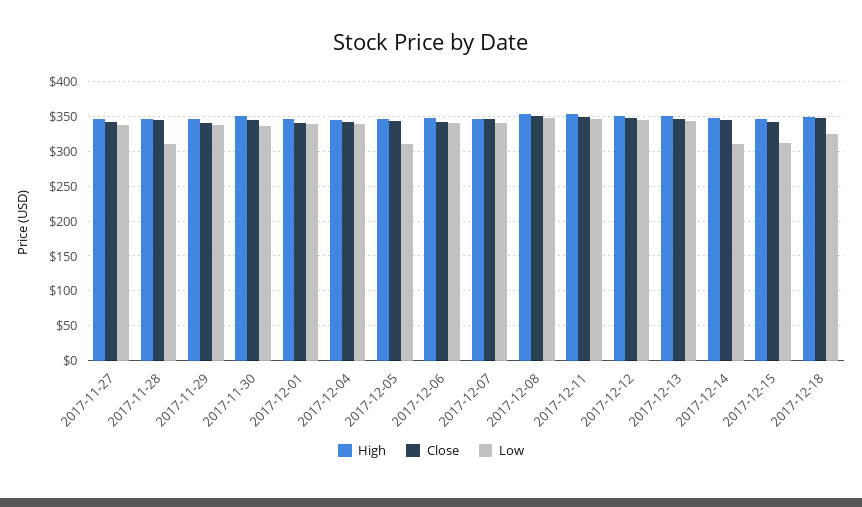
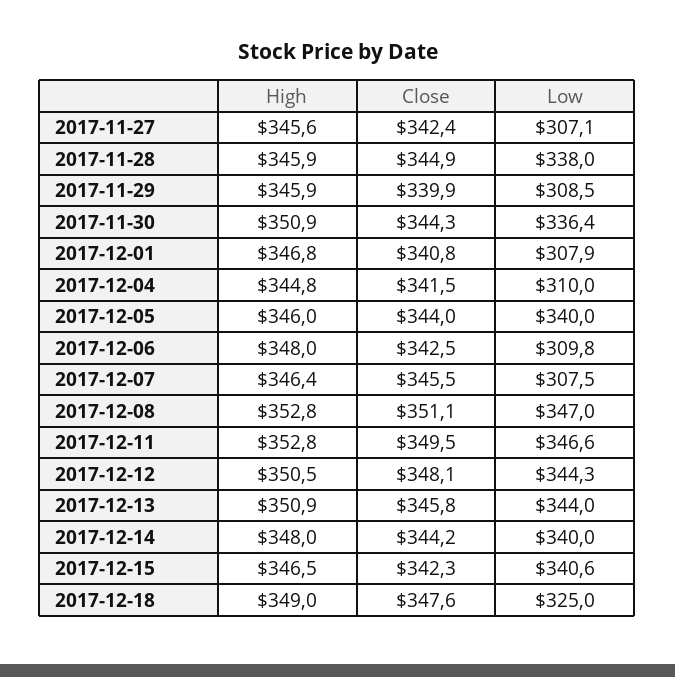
Low, 2017-11-27: 340 -> 307.1
Low, 2017-11-28: 310 -> 338
Low, 2017-11-29: 340 -> 308.5
Low, 2017-12-01: 340 -> 307.9
Low, 2017-12-04: 340 -> 310
Low, 2017-12-05: 310 -> 340
Low, 2017-12-06: 340 -> 309.8
Low, 2017-12-07: 340 -> 307.5
Low, 2017-12-14: 310 -> 340
Low, 2017-12-15: 310 -> 340.6

